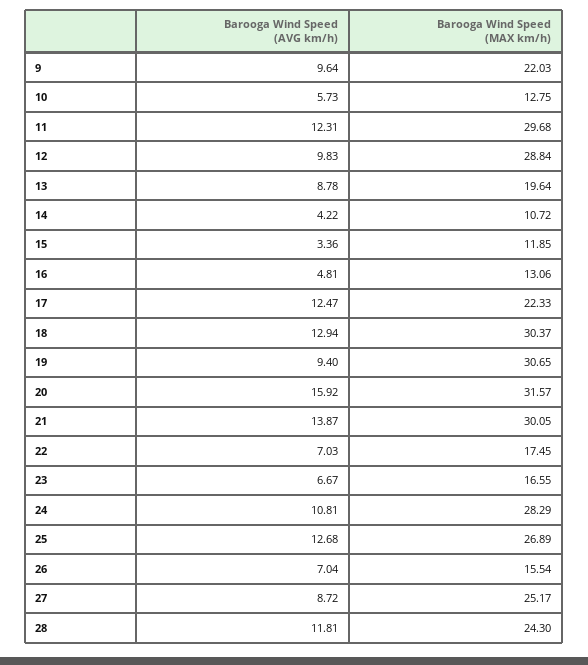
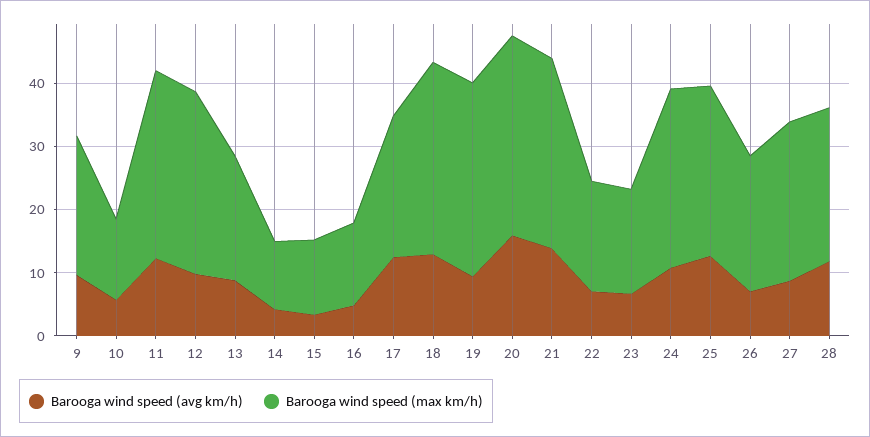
Barooga Wind Speed (MAX km/h), 26: 15.54 -> 22

